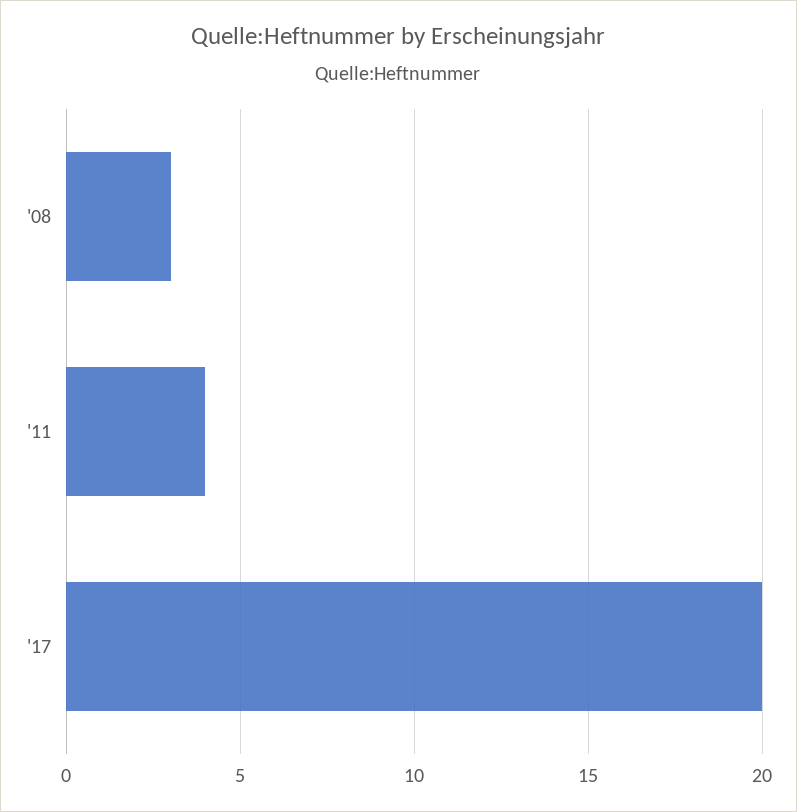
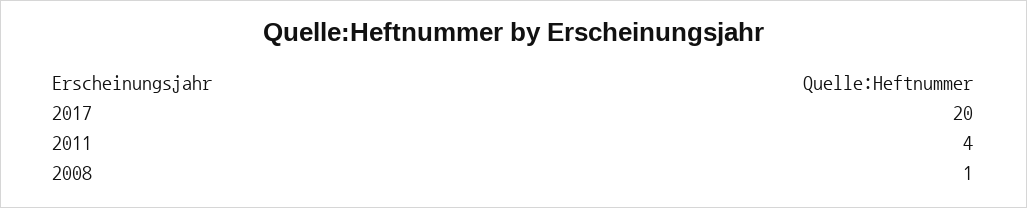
'08: 3 -> 1

